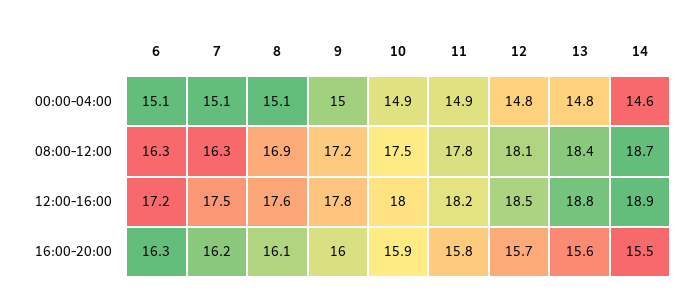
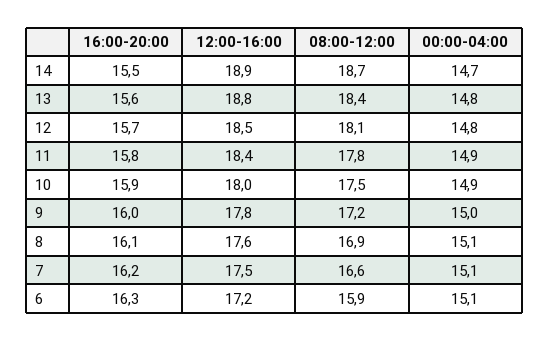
14, 00:00-04:00: 14.6 -> 14.7
6, 08:00-12:00: 16.3 -> 15.9
7, 08:00-12:00: 16.3 -> 16.6
11, 12:00-16:00: 18.2 -> 18.4

